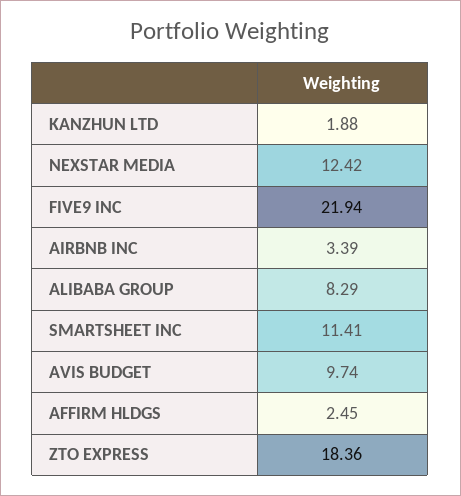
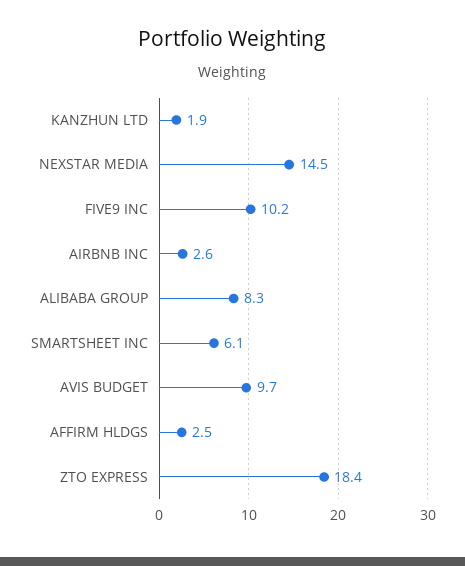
NEXSTAR MEDIA: 12.42 -> 14.5
FIVE9 INC: 21.94 -> 10.2
AIRBNB INC: 3.39 -> 2.6
SMARTSHEET INC: 11.41 -> 6.1

